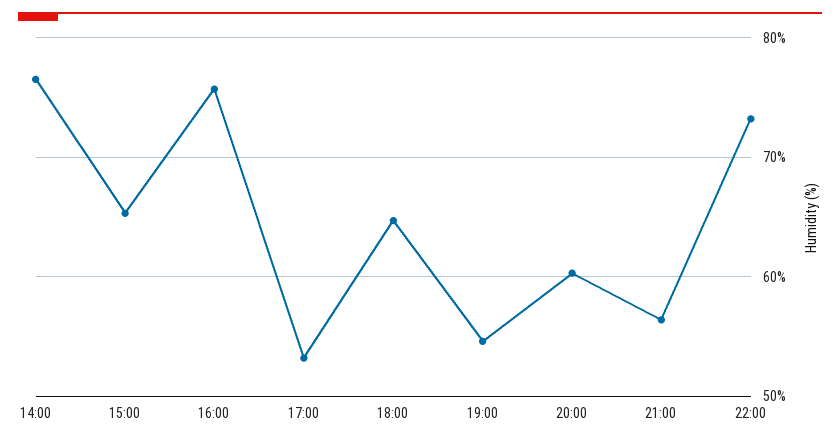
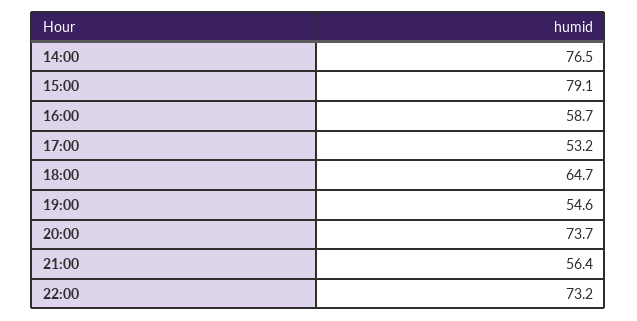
15:00: 65 -> 79.1
16:00: 76 -> 58.7
20:00: 60 -> 73.7

